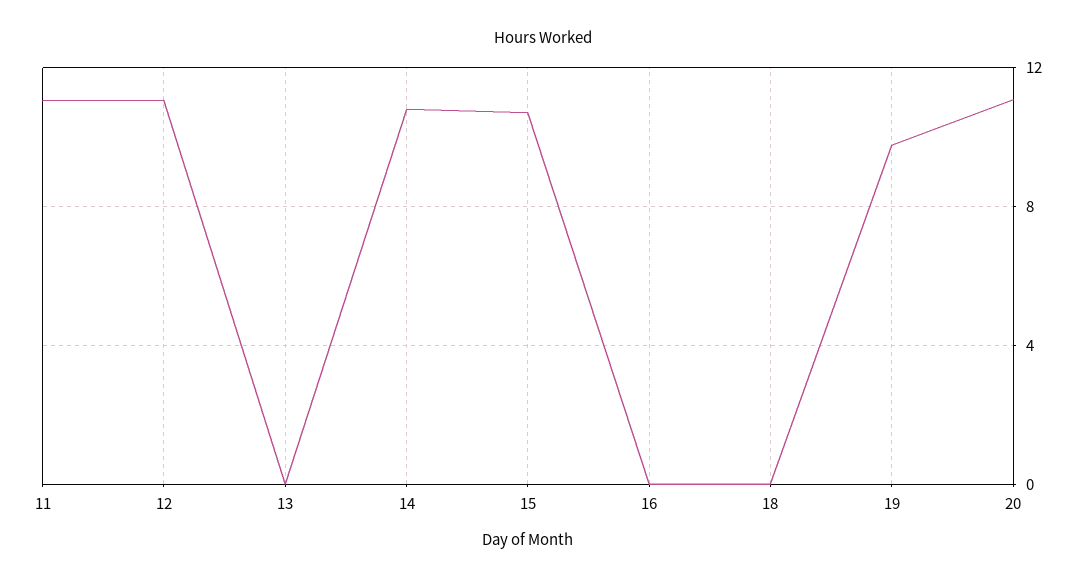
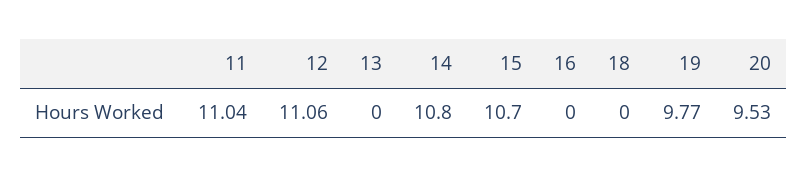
20: 11 -> 9.53

